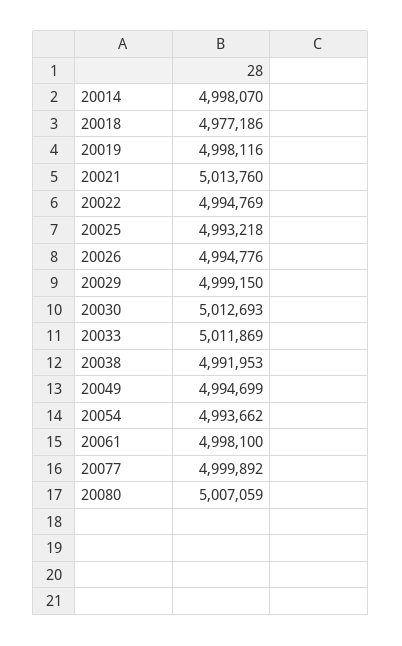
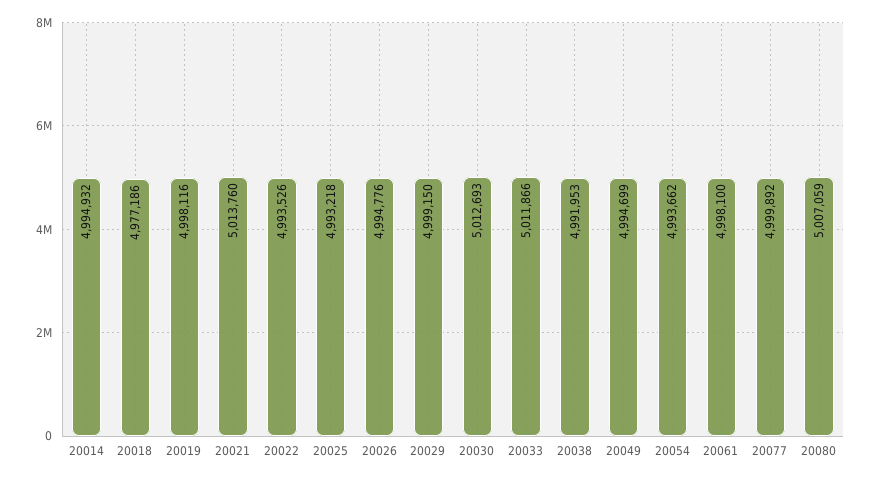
20014: 4998070 -> 4994932
20022: 4994769 -> 4993526
20033: 5011869 -> 5011866

